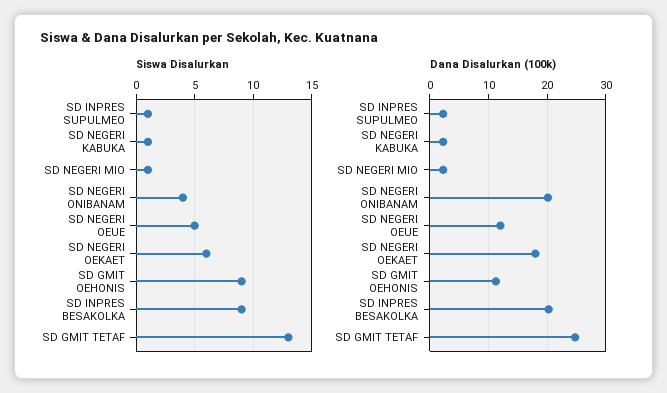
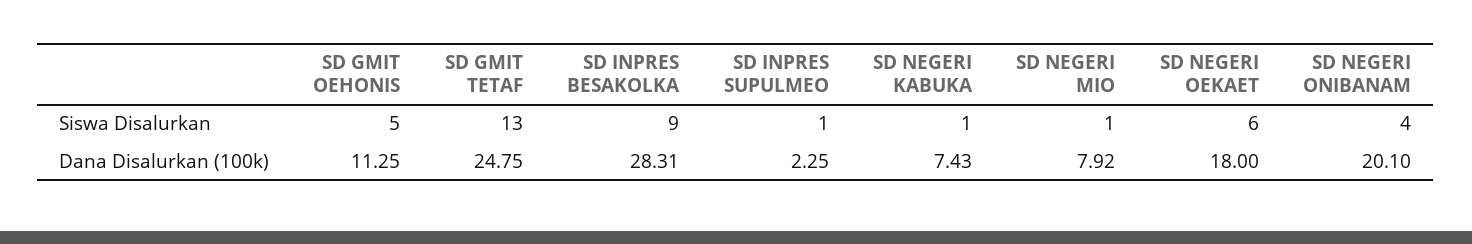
Siswa Disalurkan, SD NEGERI OEUE: 5 -> none
Siswa Disalurkan, SD GMIT OEHONIS: 9 -> 5
Dana Disalurkan (100k), SD NEGERI KABUKA: 2 -> 7.43
Dana Disalurkan (100k), SD NEGERI MIO: 2 -> 7.92
Dana Disalurkan (100k), SD NEGERI OEUE: 12 -> none
Dana Disalurkan (100k), SD INPRES BESAKOLKA: 20 -> 28.31

